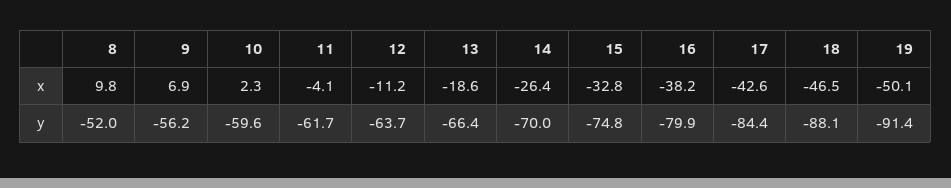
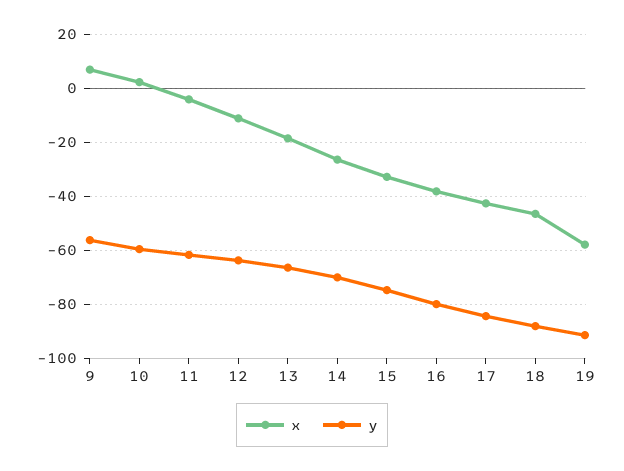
x, 8: 9.8 -> none
x, 19: -50.1 -> -57.5
y, 8: -52 -> none

